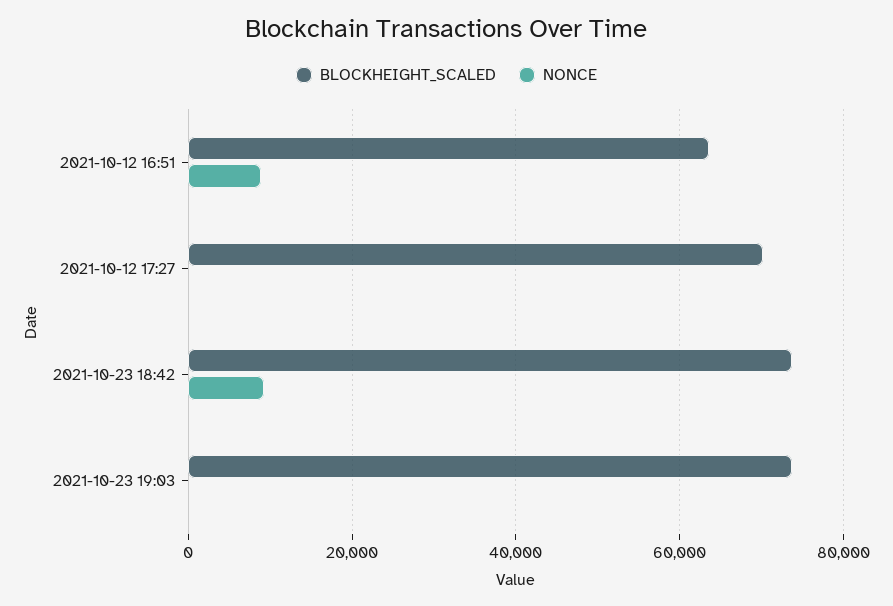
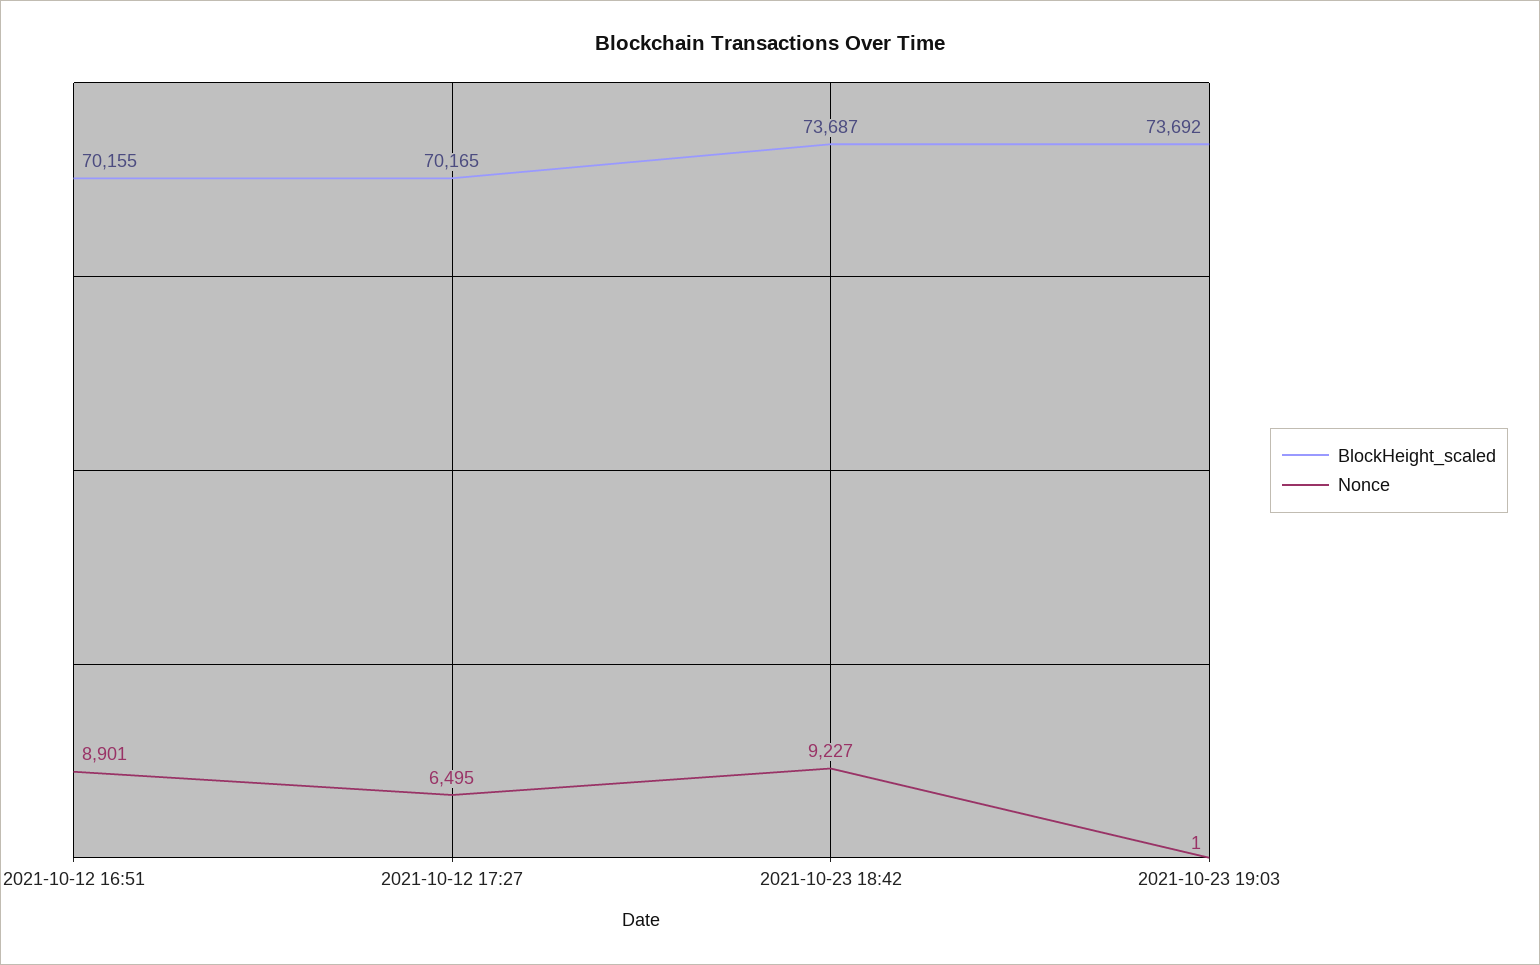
BLOCKHEIGHT_SCALED, 2021-10-12 16:51: 64000 -> 70155
NONCE, 2021-10-12 17:27: 0 -> 6495

